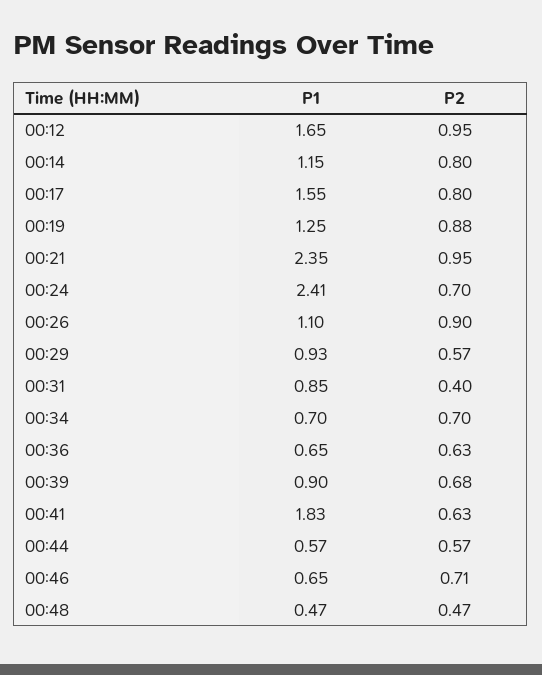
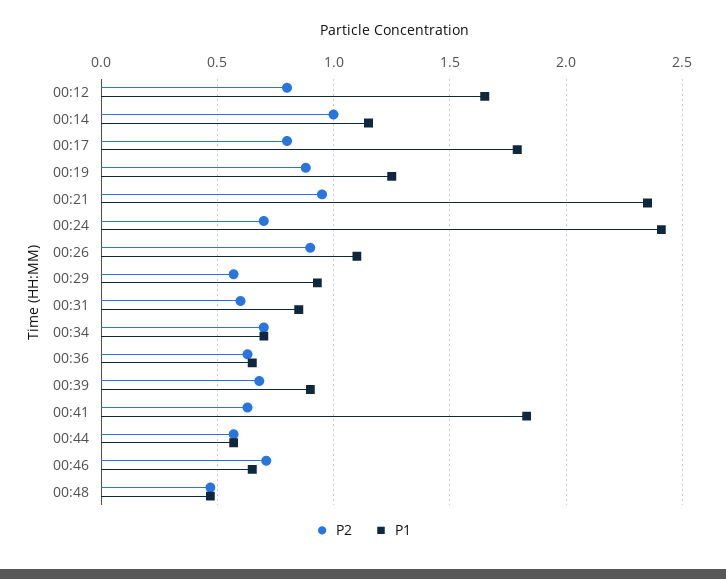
P2, 00:12: 0.95 -> 0.8
P2, 00:14: 0.8 -> 1
P1, 00:17: 1.55 -> 1.8
P2, 00:31: 0.4 -> 0.6

